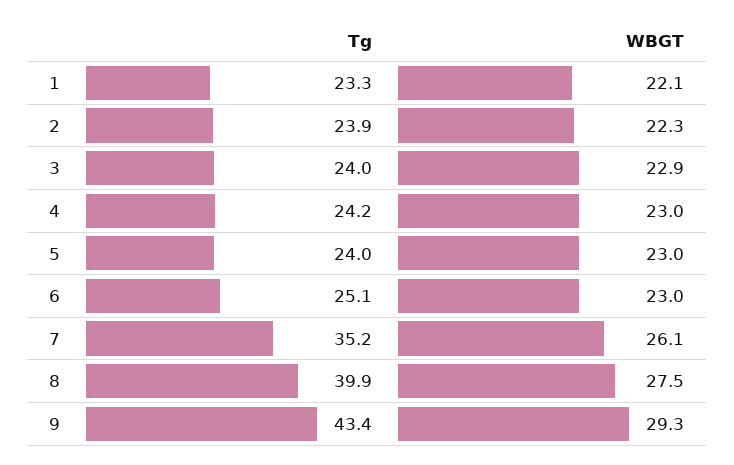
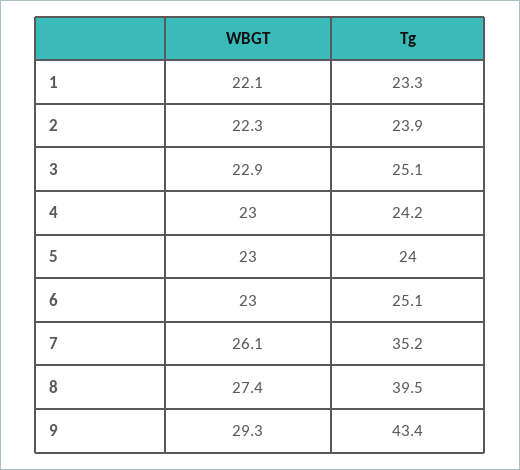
Tg, 3: 24 -> 25.1
Tg, 8: 39.9 -> 39.5
WBGT, 8: 27.5 -> 27.4

